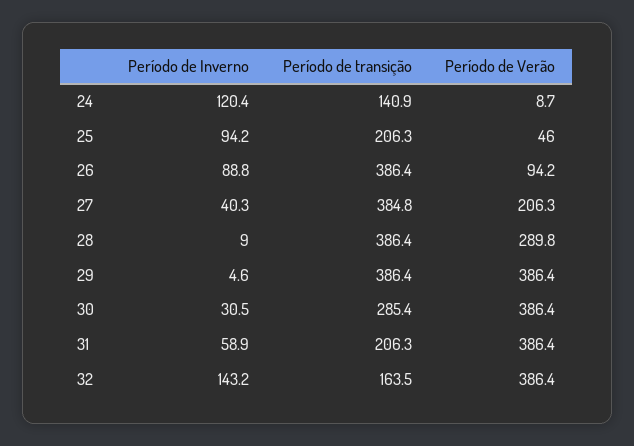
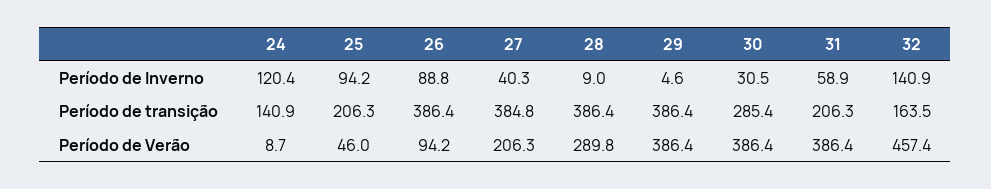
Período de Inverno, 32: 143.2 -> 140.9
Período de Verão, 32: 386.4 -> 457.4

